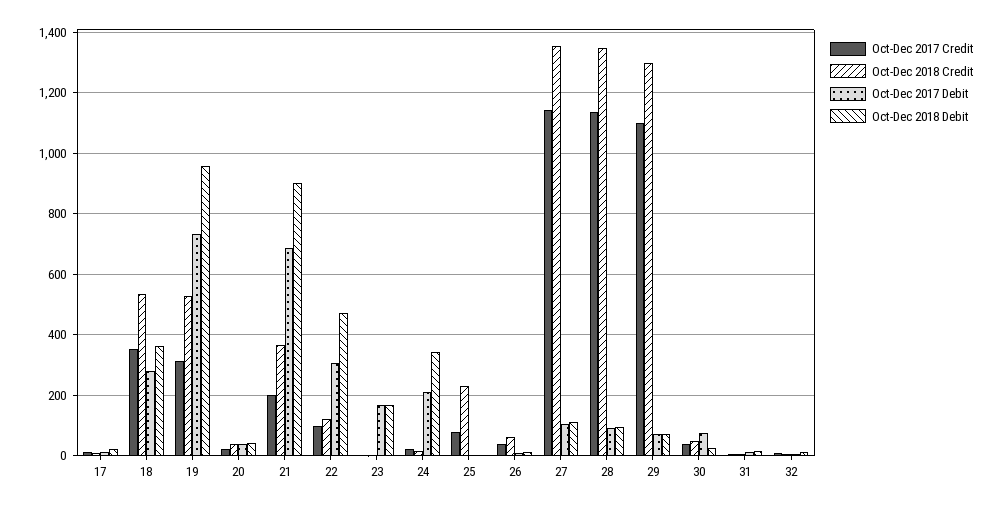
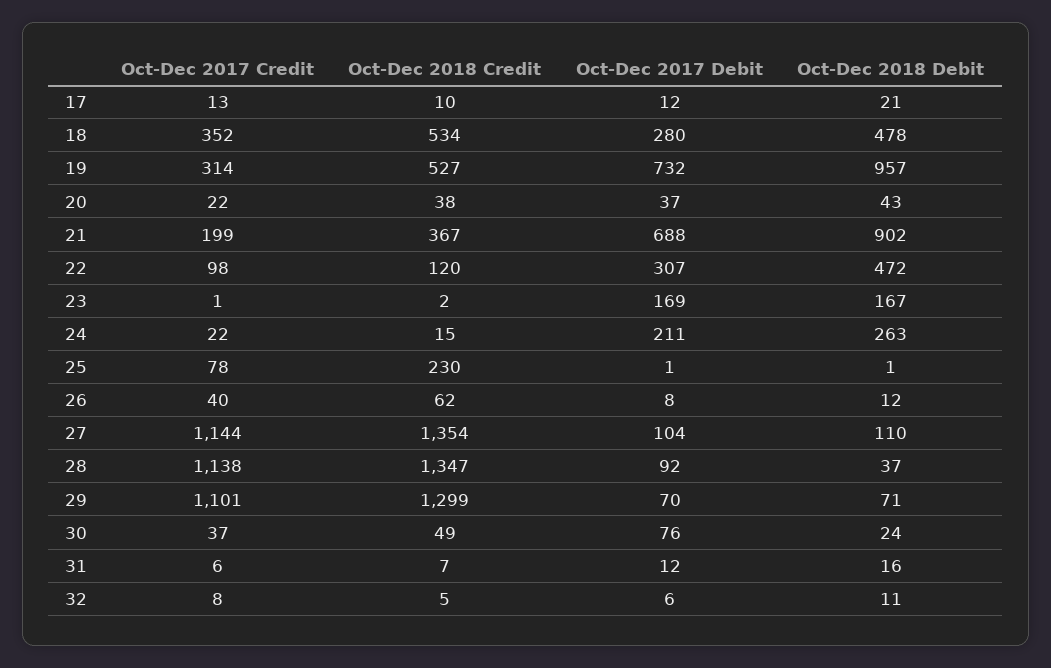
Oct-Dec 2018 Debit, 18: 360 -> 478
Oct-Dec 2018 Debit, 24: 340 -> 263
Oct-Dec 2018 Debit, 28: 100 -> 37

